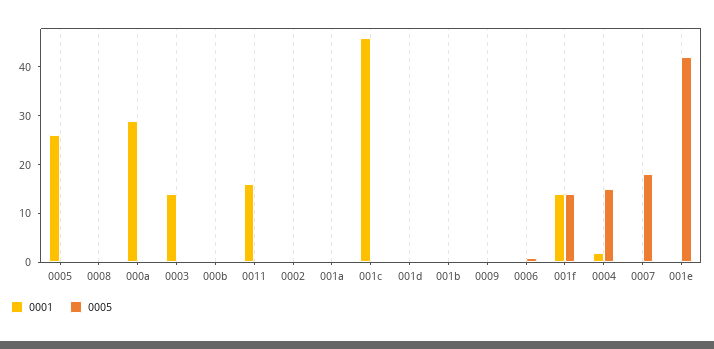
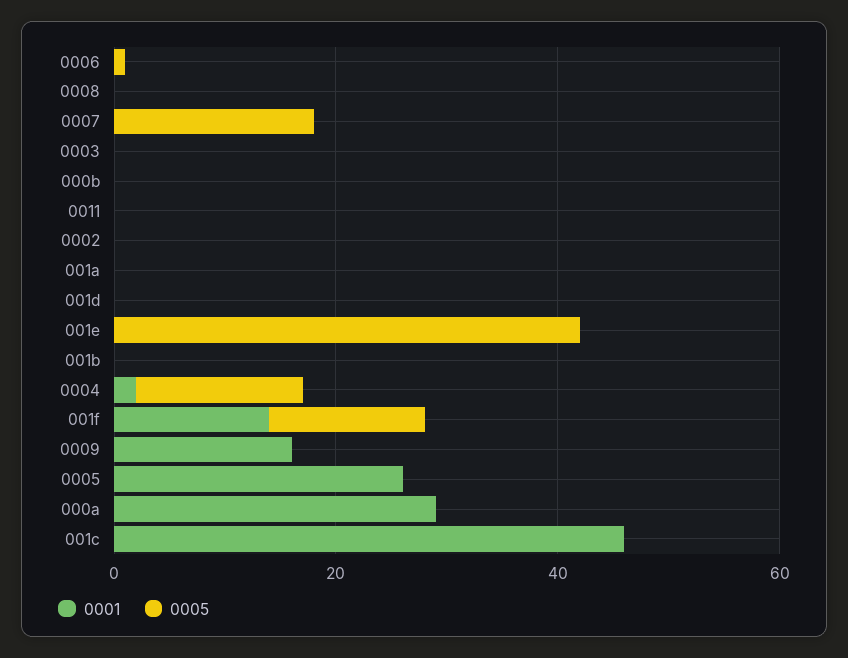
0001, 0003: 15 -> 0
0001, 0011: 15 -> 0
0001, 0009: 0 -> 15

